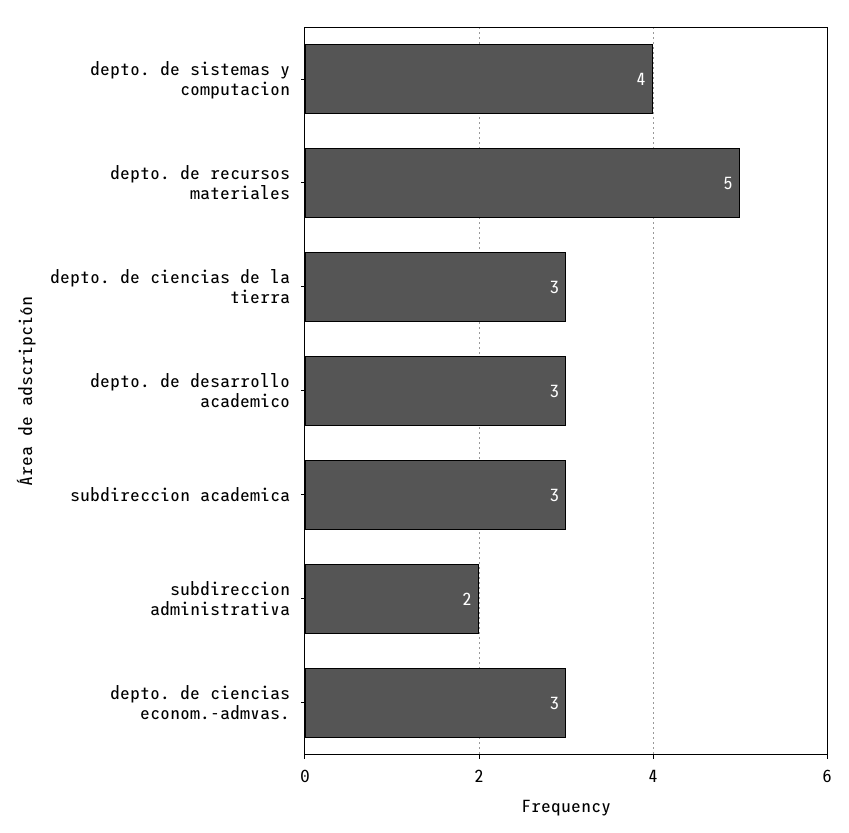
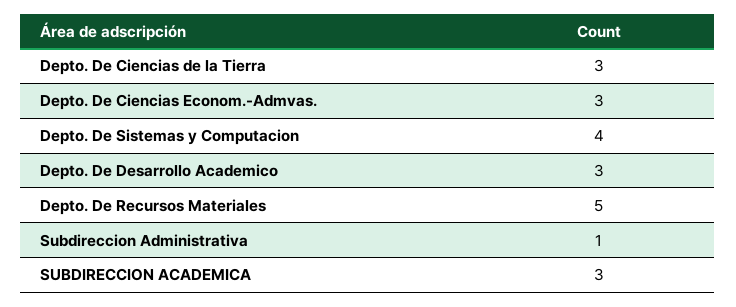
subdireccion administrativa: 2 -> 1

